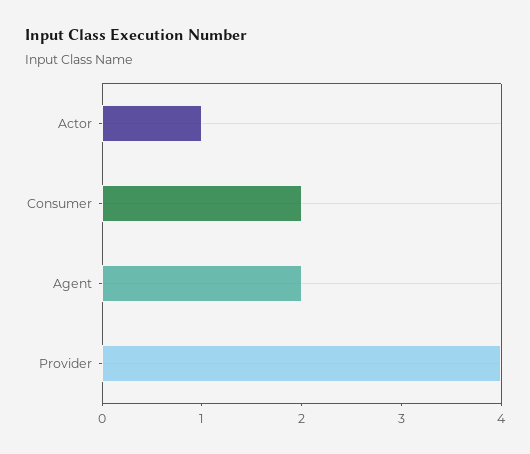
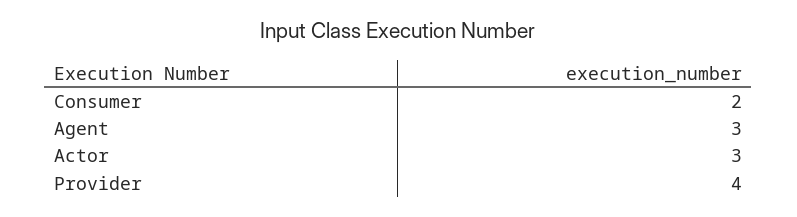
Actor: 1 -> 3
Agent: 2 -> 3

